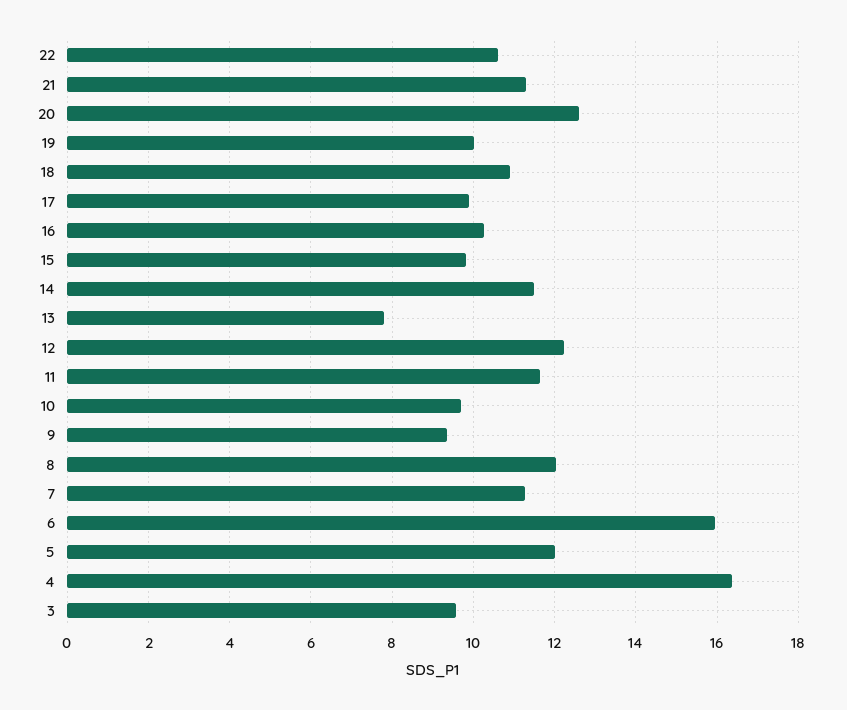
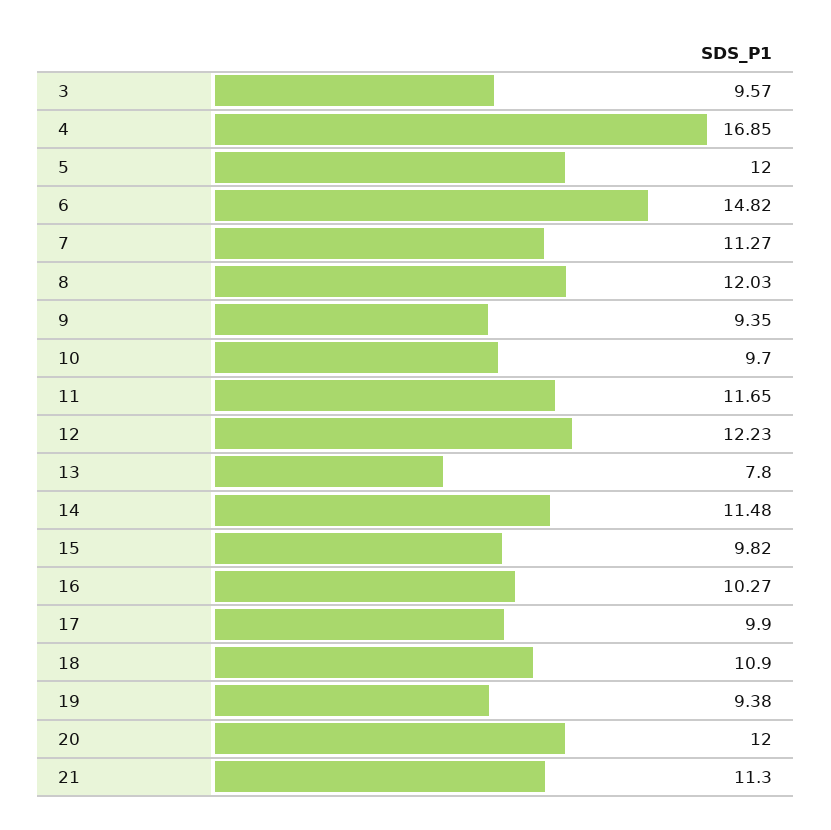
22: 10.6 -> none
20: 12.6 -> 12
19: 10 -> 9.38
6: 16 -> 14.82
4: 16.4 -> 16.85

